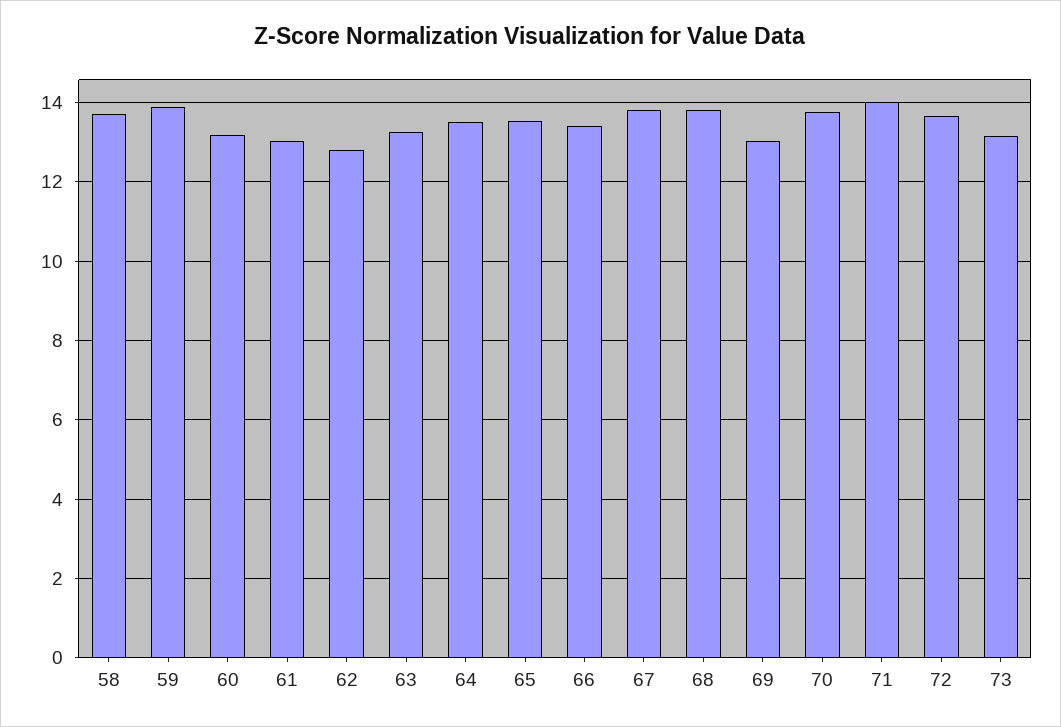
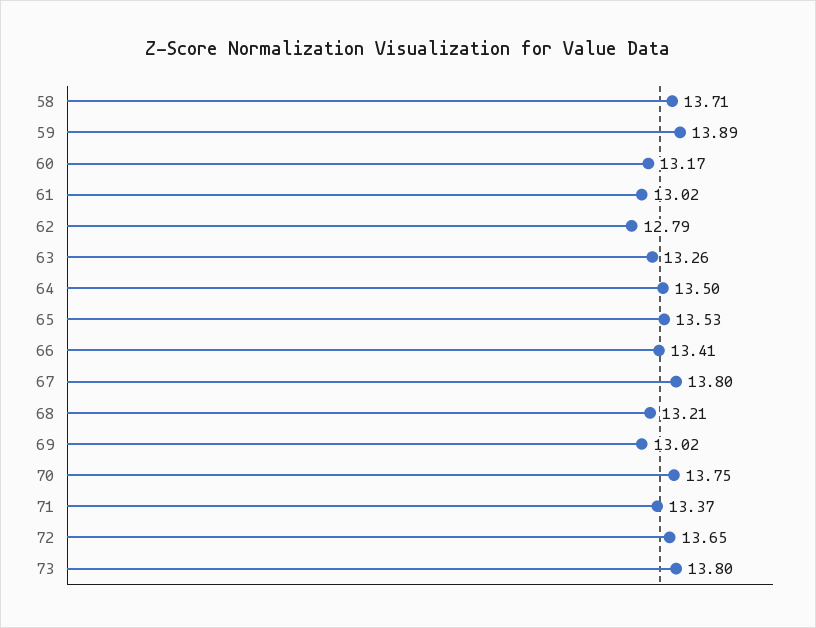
68: 13.8 -> 13.21
71: 14 -> 13.37
73: 13.2 -> 13.8

